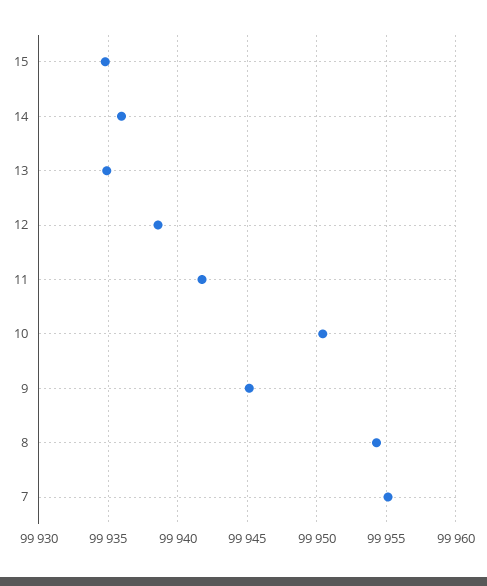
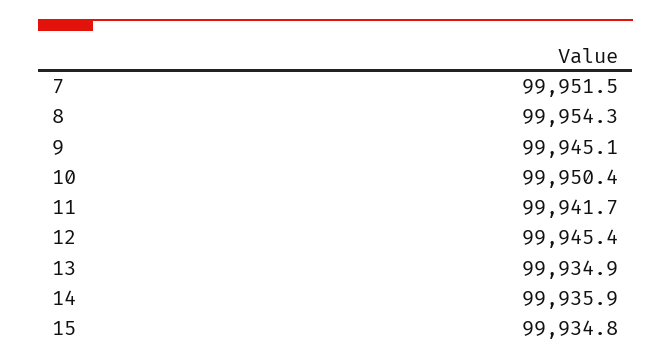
12: 99938.5 -> 99945.4
7: 99955 -> 99951.5

